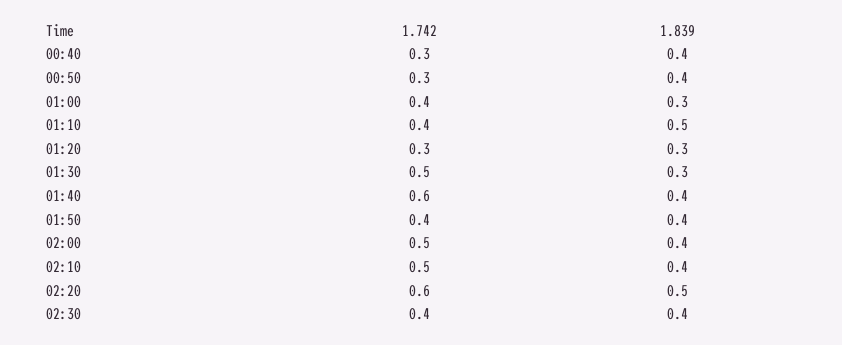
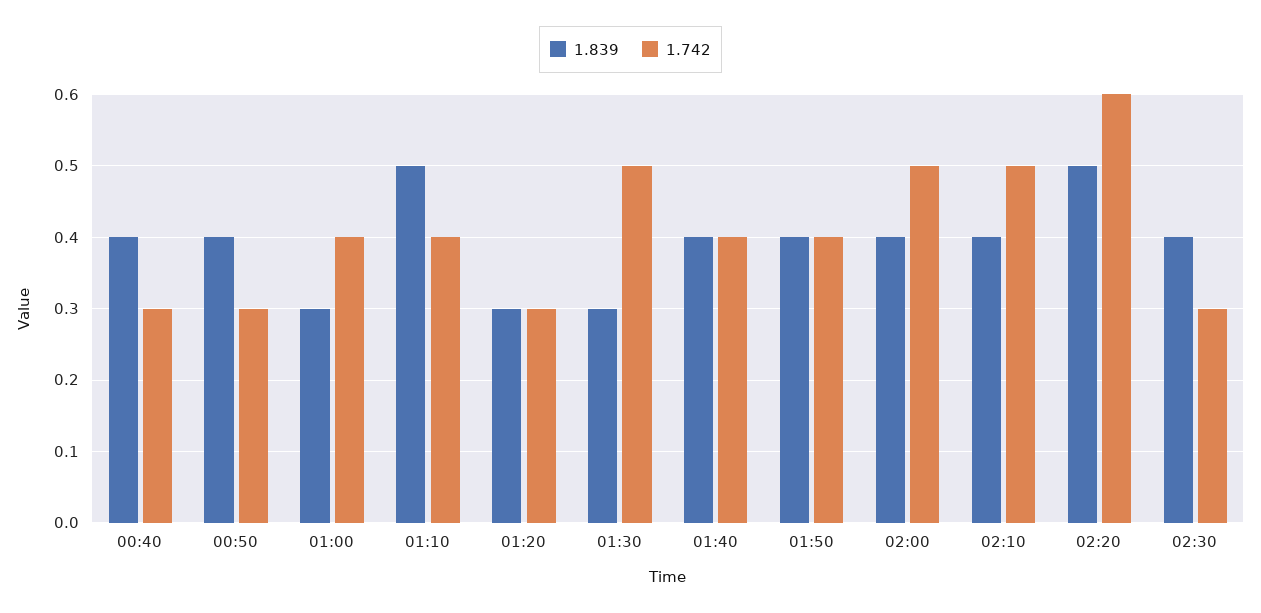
1.742, 01:40: 0.6 -> 0.4
1.742, 02:30: 0.4 -> 0.3

